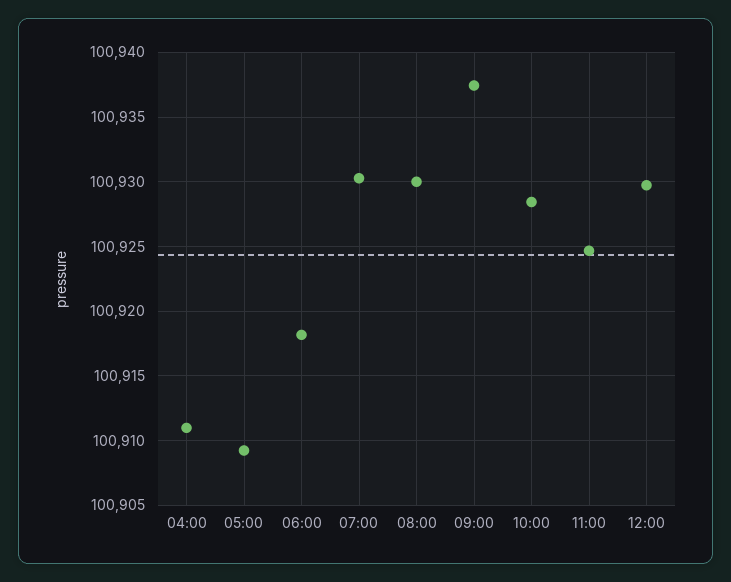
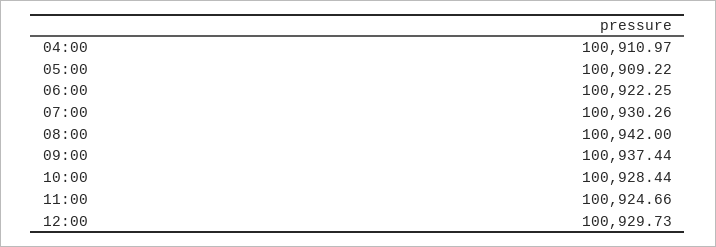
06:00: 100918 -> 100922.25
08:00: 100930 -> 100942

